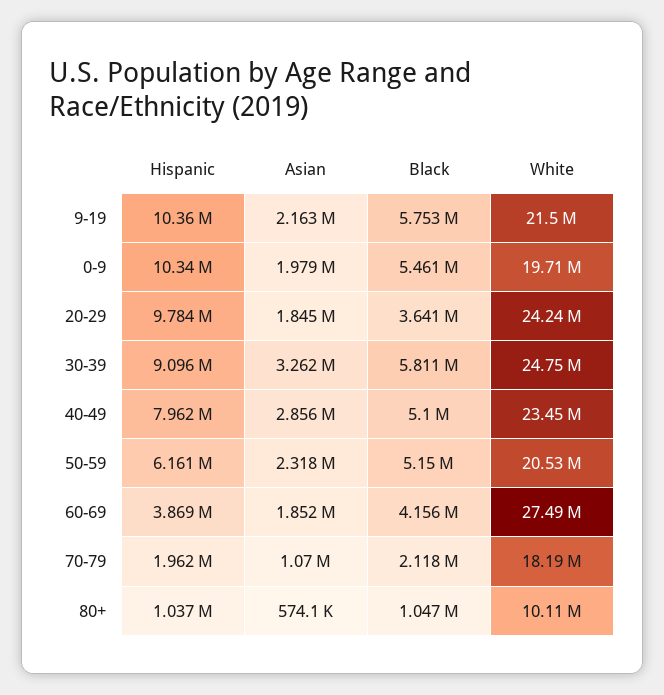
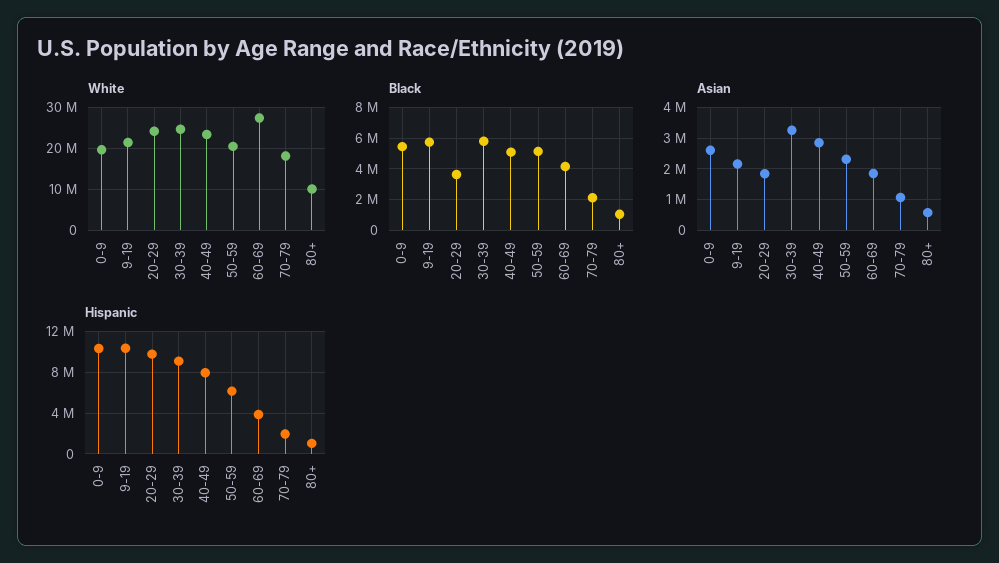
Asian, 0-9: 1979000 -> 2600000

